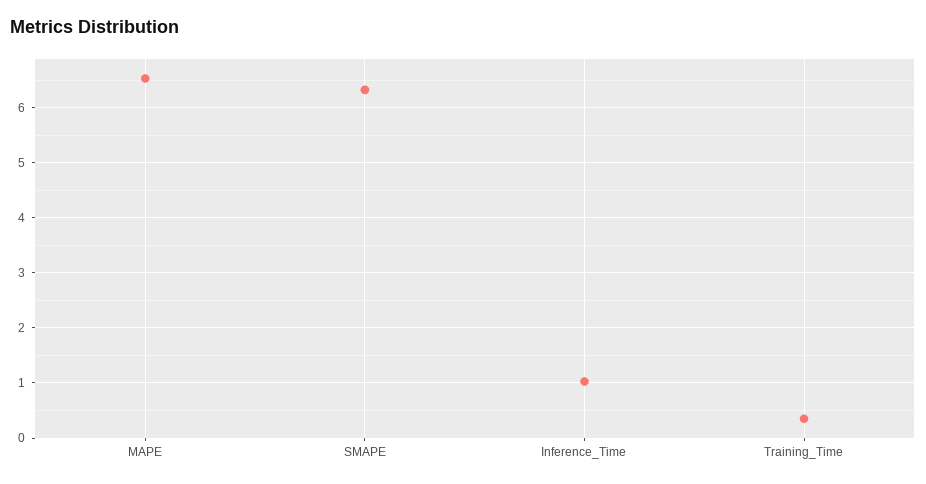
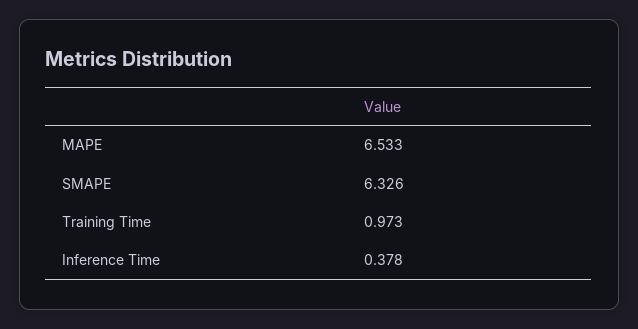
Inference_Time: 1 -> 0.378
Training_Time: 0.4 -> 0.973

